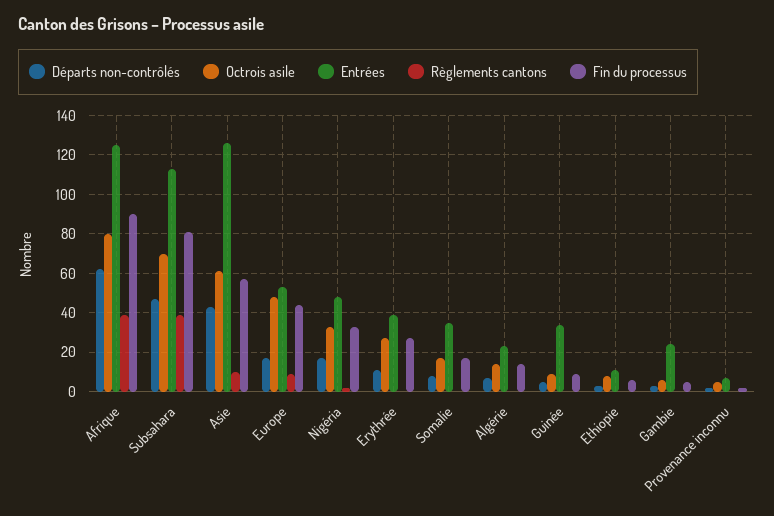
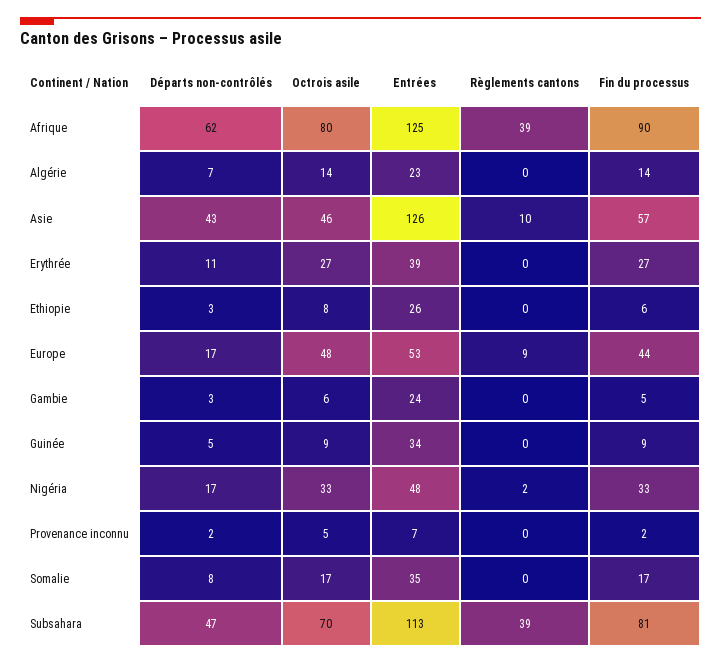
Octrois asile, Asie: 60 -> 46
Entrées, Ethiopie: 10 -> 26

